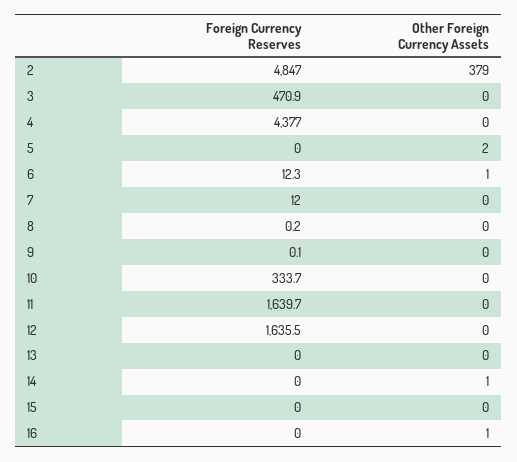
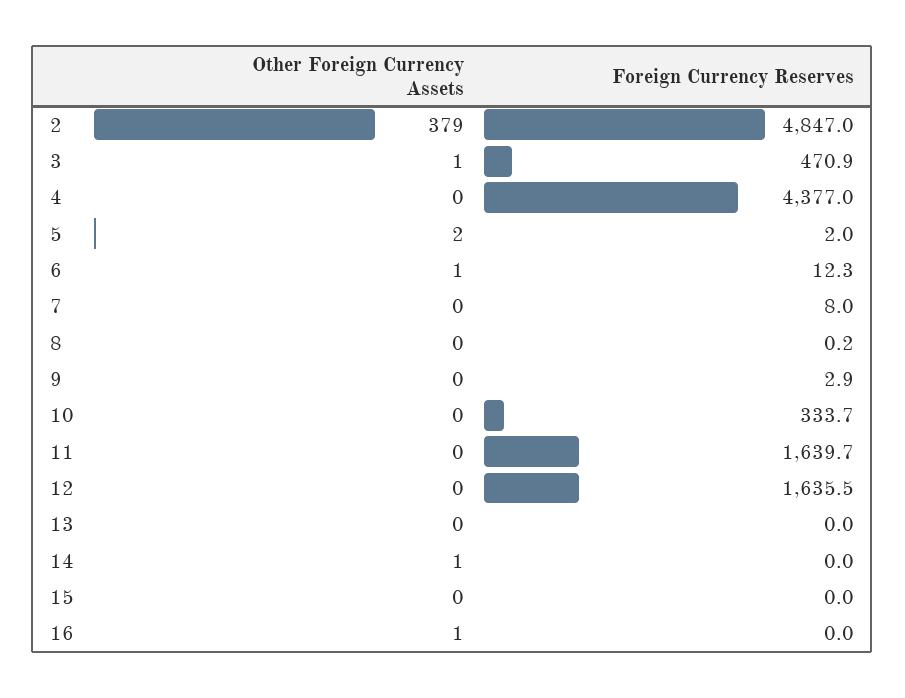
Other Foreign Currency Assets, 3: 0 -> 1
Foreign Currency Reserves, 5: 0 -> 2
Foreign Currency Reserves, 7: 12 -> 8
Foreign Currency Reserves, 9: 0.1 -> 2.9

